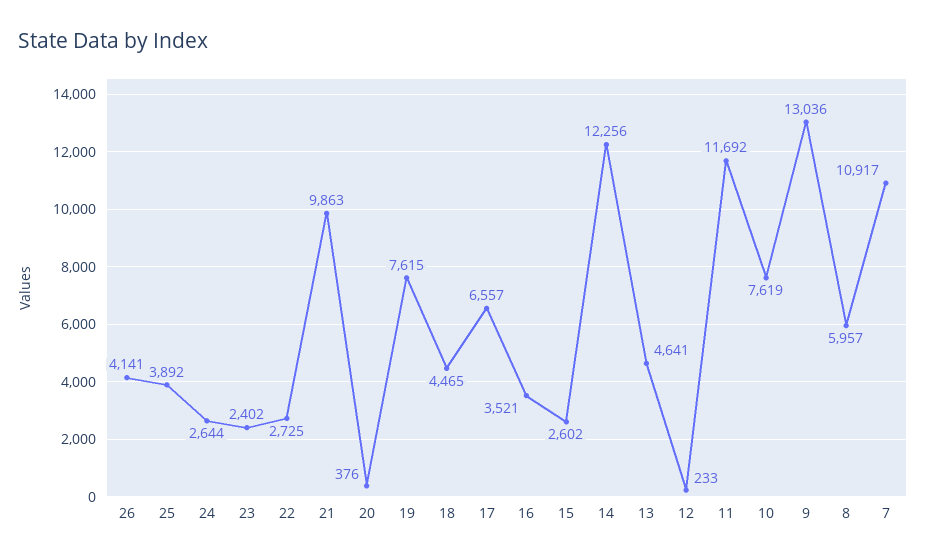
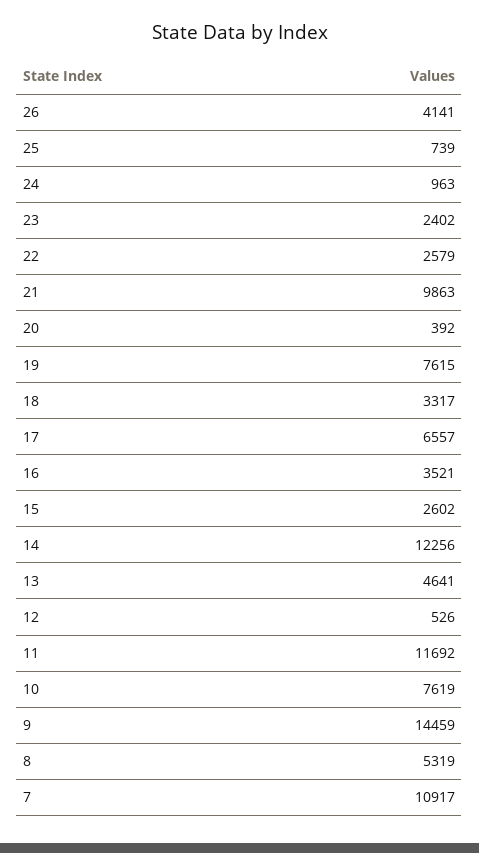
25: 3892 -> 739
24: 2644 -> 963
22: 2725 -> 2579
20: 376 -> 392
18: 4465 -> 3317
12: 233 -> 526
9: 13036 -> 14459
8: 5957 -> 5319

